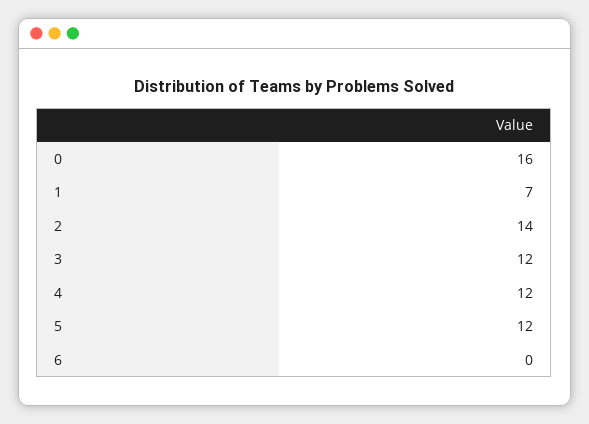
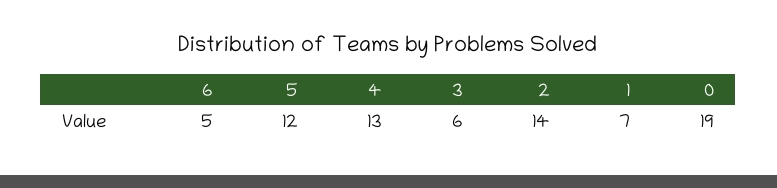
0: 16 -> 19
3: 12 -> 6
4: 12 -> 13
6: 0 -> 5

